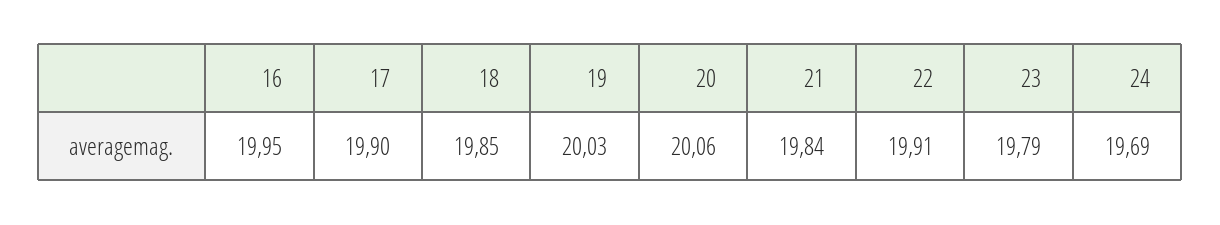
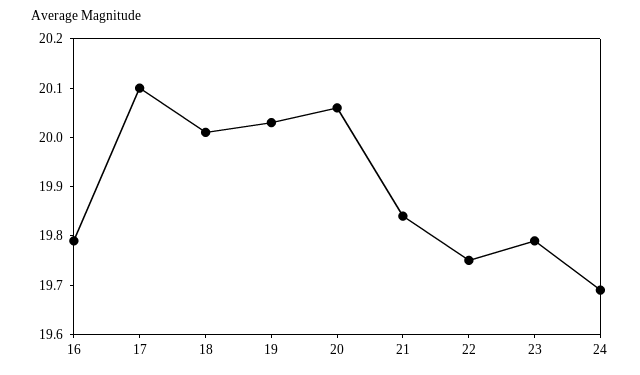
16: 19.95 -> 19.8
17: 19.9 -> 20.1
18: 19.85 -> 20
22: 19.91 -> 19.75

